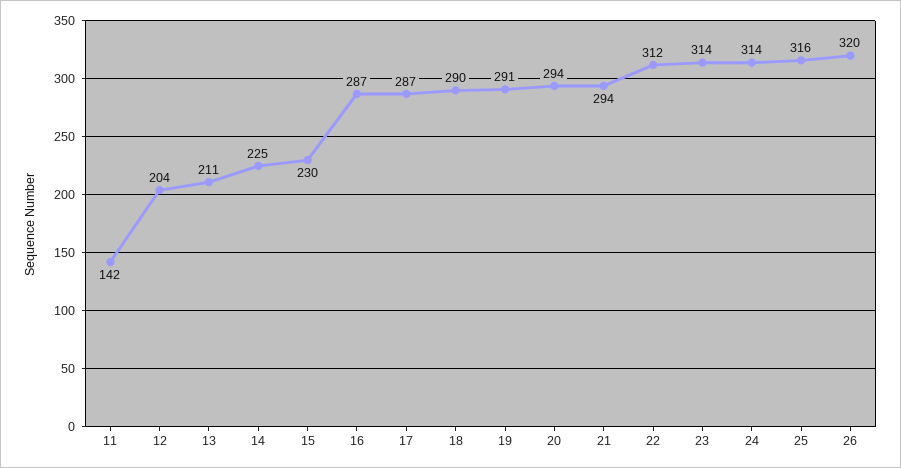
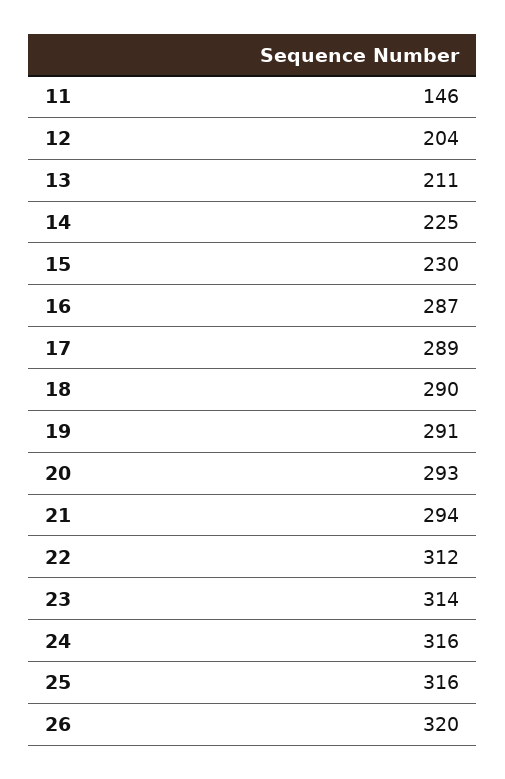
11: 142 -> 146
17: 287 -> 289
20: 294 -> 293
24: 314 -> 316

